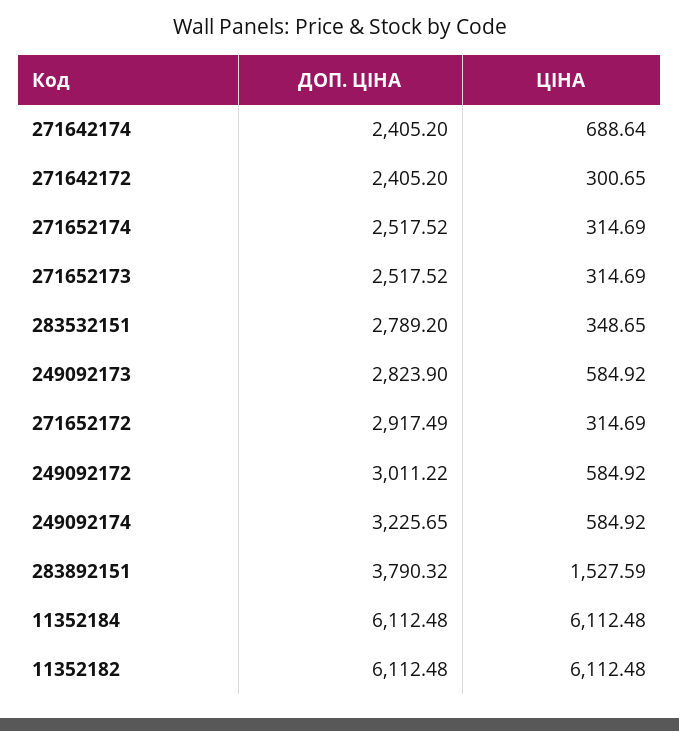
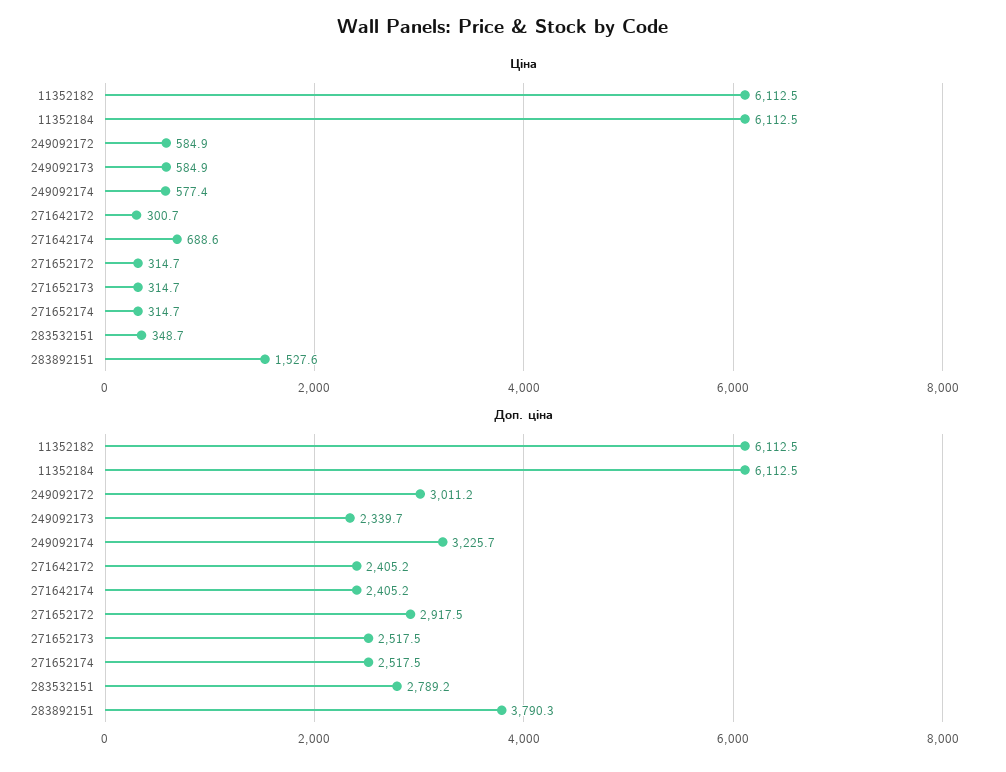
ДОП. ЦІНА, 249092173: 2823.9 -> 2339.7
ЦІНА, 249092174: 584.92 -> 577.4

